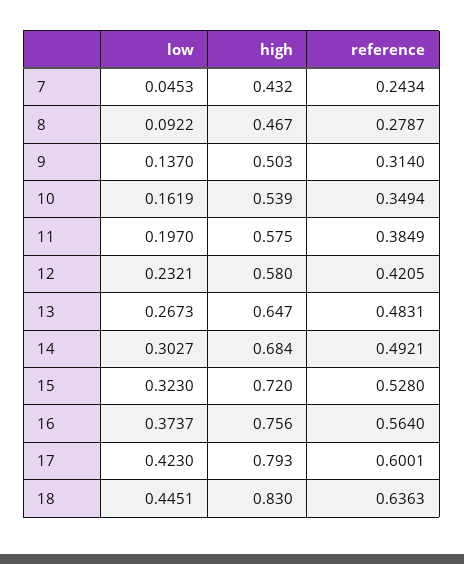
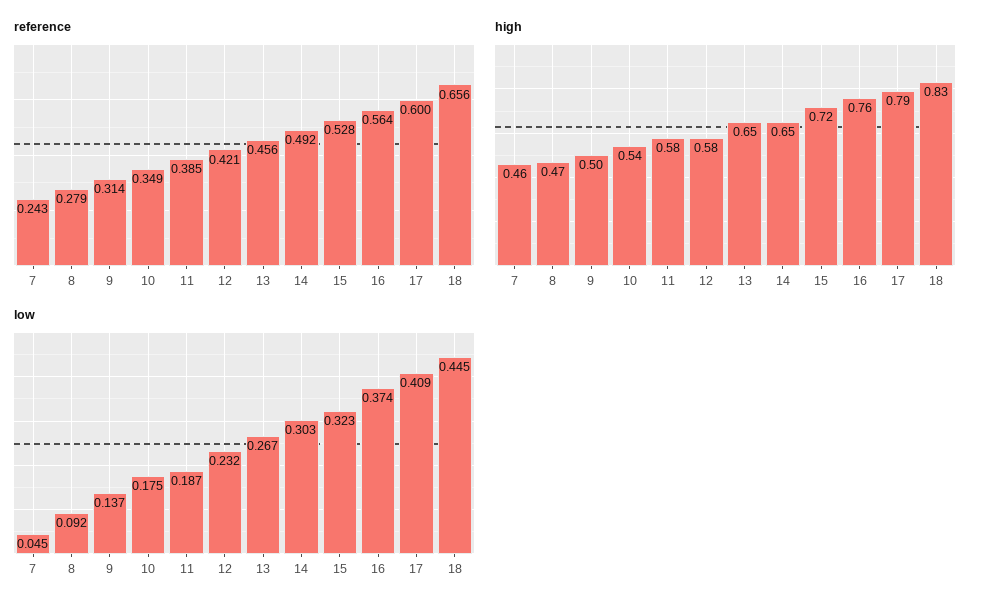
high, 7: 0.432 -> 0.46
low, 10: 0.1619 -> 0.175
low, 11: 0.197 -> 0.187
reference, 13: 0.4831 -> 0.456
high, 14: 0.684 -> 0.65
low, 17: 0.423 -> 0.409
reference, 18: 0.6363 -> 0.656

